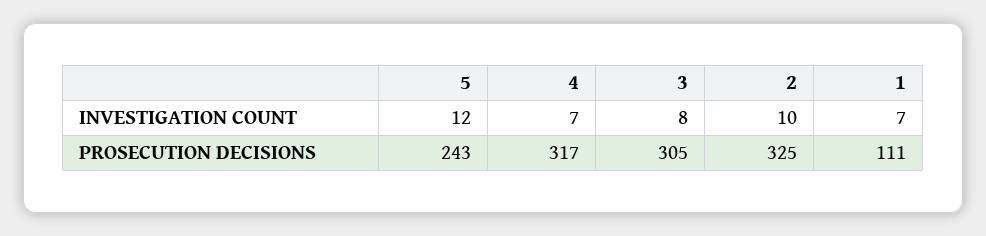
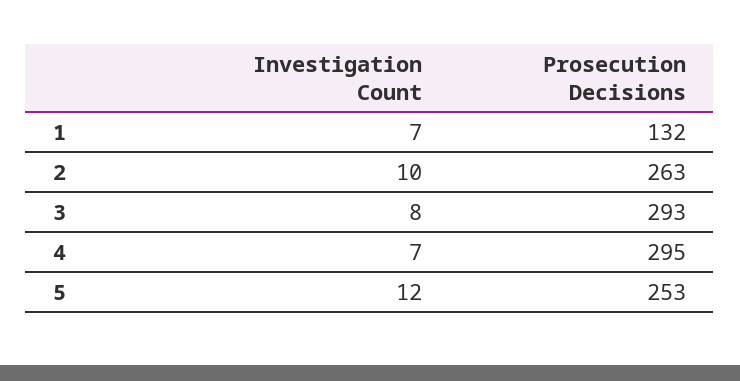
5, PROSECUTION DECISIONS: 243 -> 253
4, PROSECUTION DECISIONS: 317 -> 295
3, PROSECUTION DECISIONS: 305 -> 293
2, PROSECUTION DECISIONS: 325 -> 263
1, PROSECUTION DECISIONS: 111 -> 132

